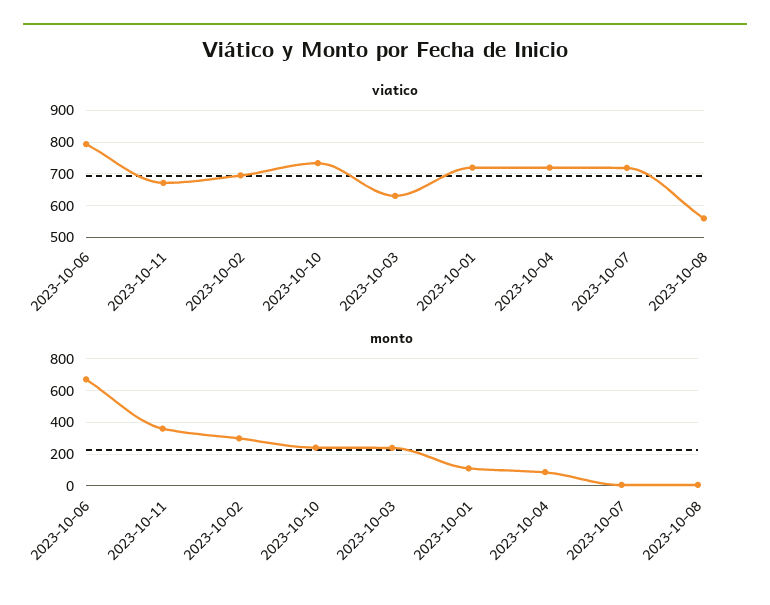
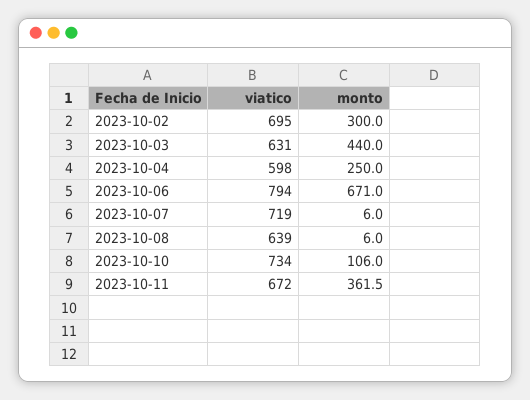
viatico, 2023-10-01: 720 -> none
viatico, 2023-10-04: 720 -> 598
viatico, 2023-10-08: 560 -> 639
monto, 2023-10-10: 250 -> 106
monto, 2023-10-03: 250 -> 440
monto, 2023-10-01: 100 -> none
monto, 2023-10-04: 100 -> 250

